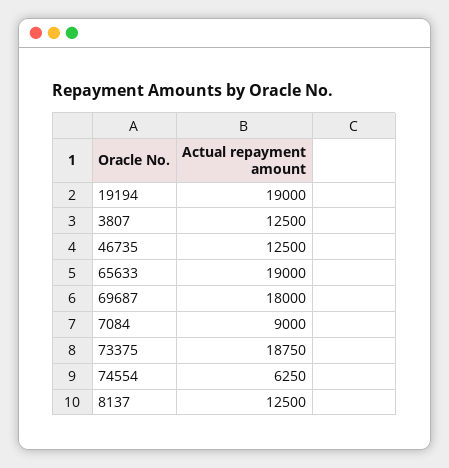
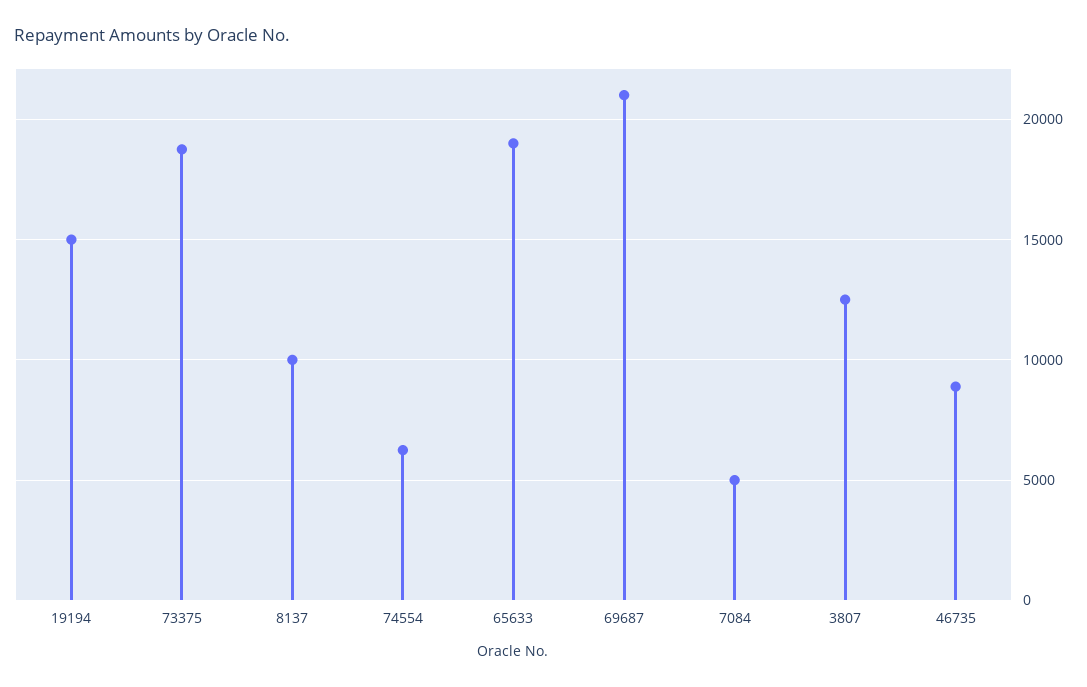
19194: 19000 -> 15000
46735: 12500 -> 9000
69687: 18000 -> 21000
7084: 9000 -> 5000
8137: 12500 -> 10000

